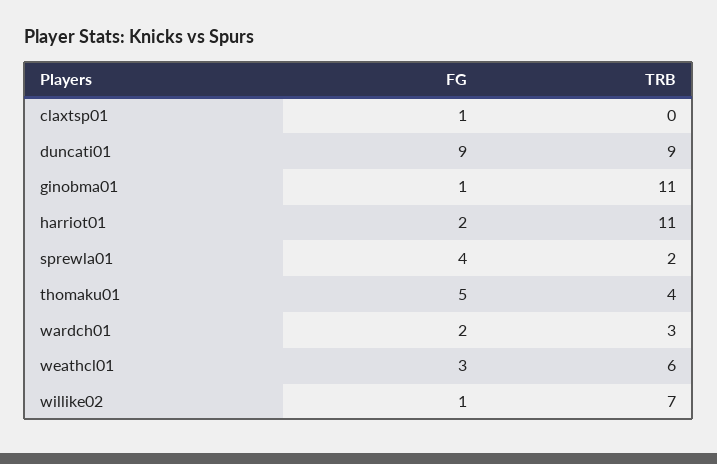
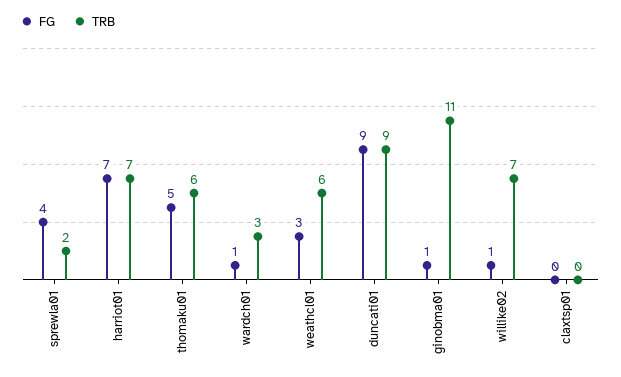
FG, claxtsp01: 1 -> 0
FG, harriot01: 2 -> 7
TRB, harriot01: 11 -> 7
TRB, thomaku01: 4 -> 6
FG, wardch01: 2 -> 1

